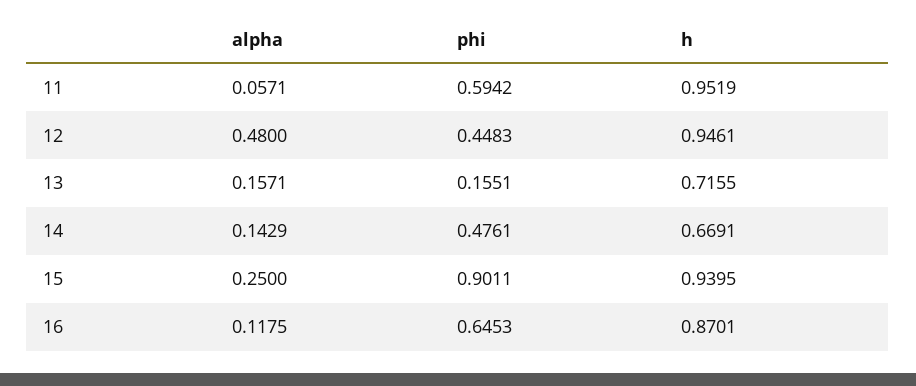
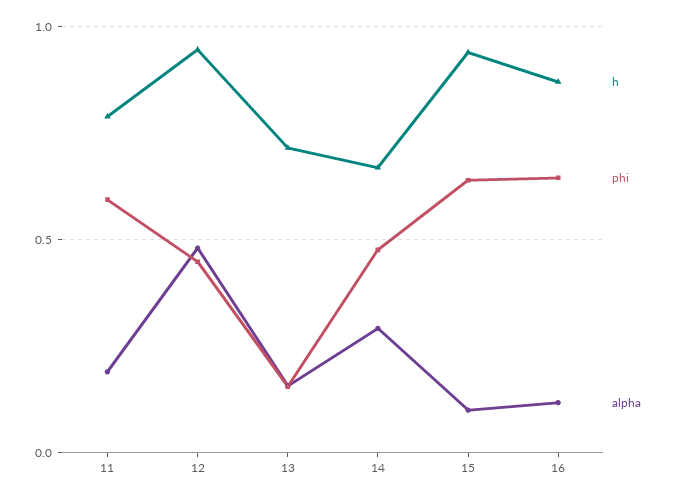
alpha, 11: 0.0571 -> 0.2
h, 11: 0.9519 -> 0.8
alpha, 14: 0.1429 -> 0.3
alpha, 15: 0.25 -> 0.1
phi, 15: 0.9011 -> 0.65

